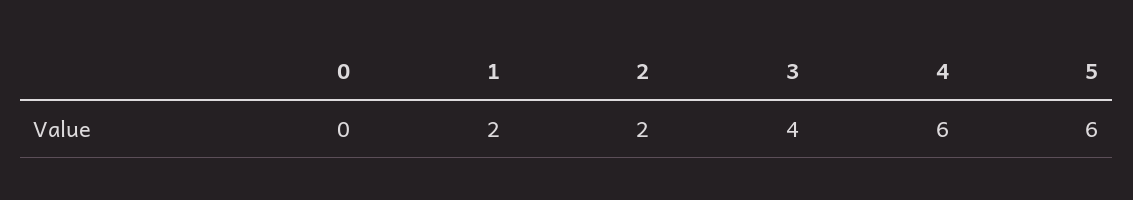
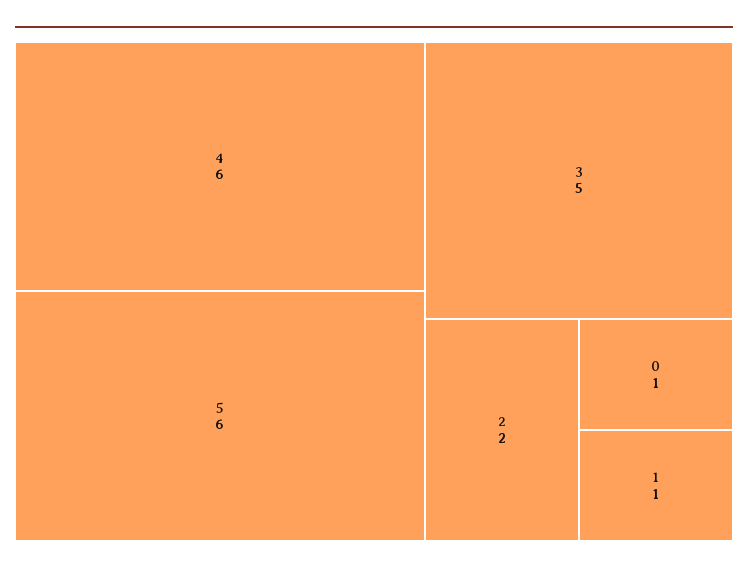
0: 0 -> 1
1: 2 -> 1
3: 4 -> 5

